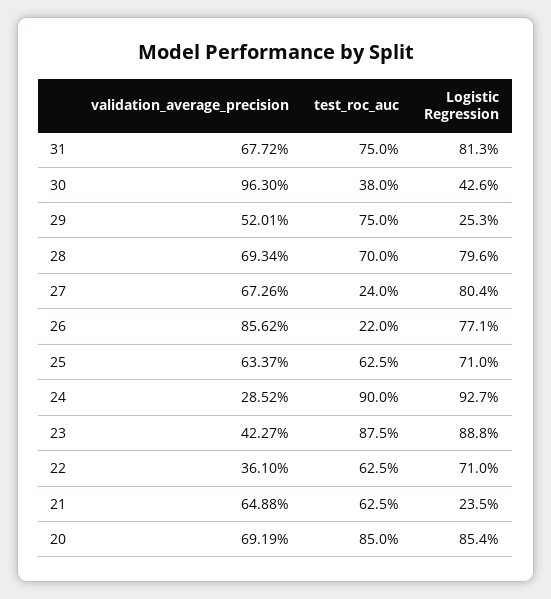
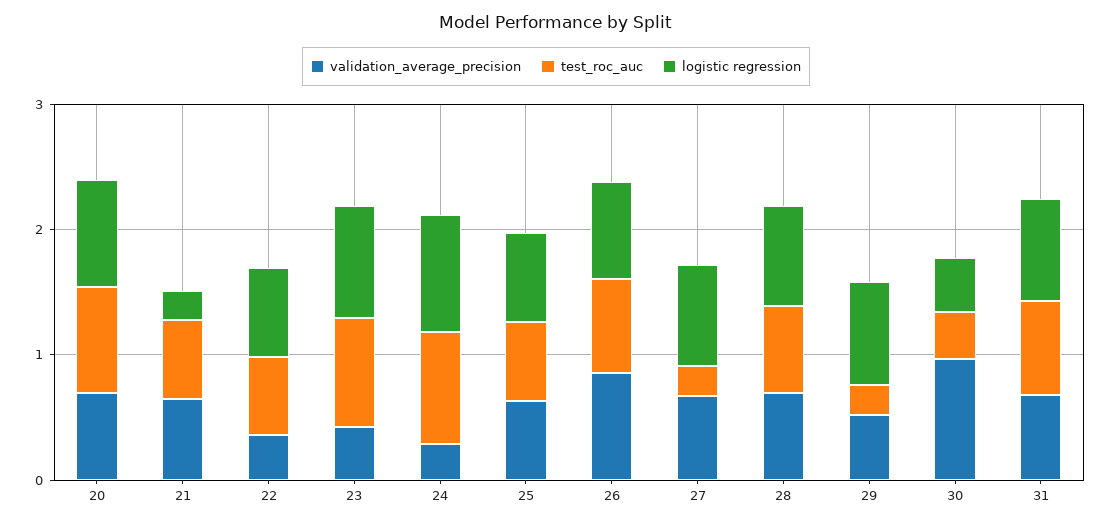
test_roc_auc, 29: 0.75 -> 0.2
Logistic Regression, 29: 0.253 -> 0.8
test_roc_auc, 26: 0.22 -> 0.8

